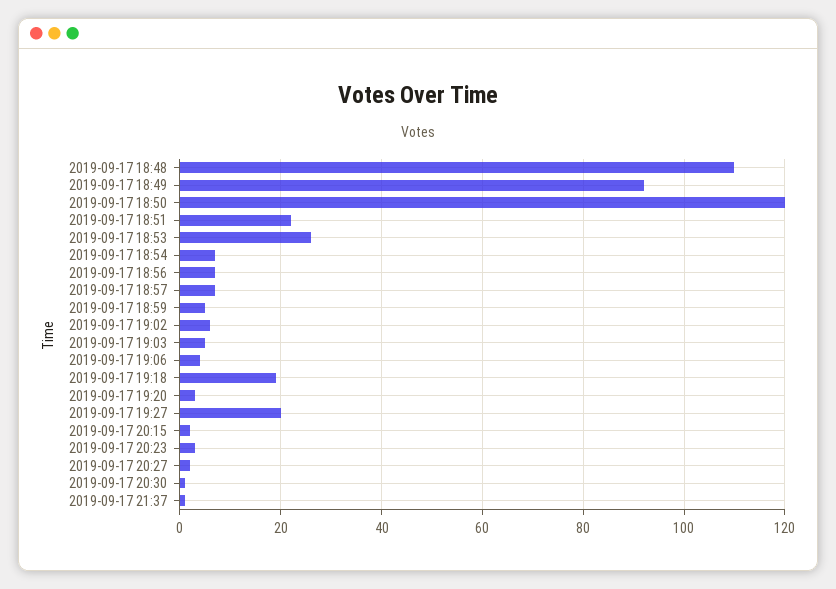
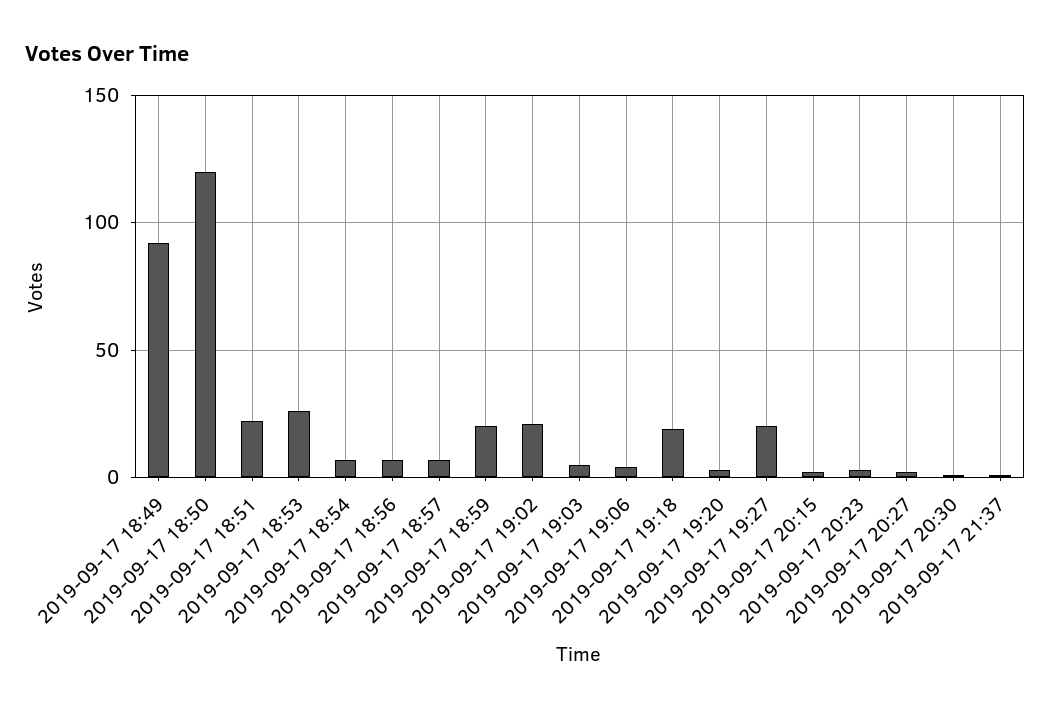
2019-09-17 18:48: 110 -> none
2019-09-17 18:59: 5 -> 20
2019-09-17 19:02: 5 -> 20

